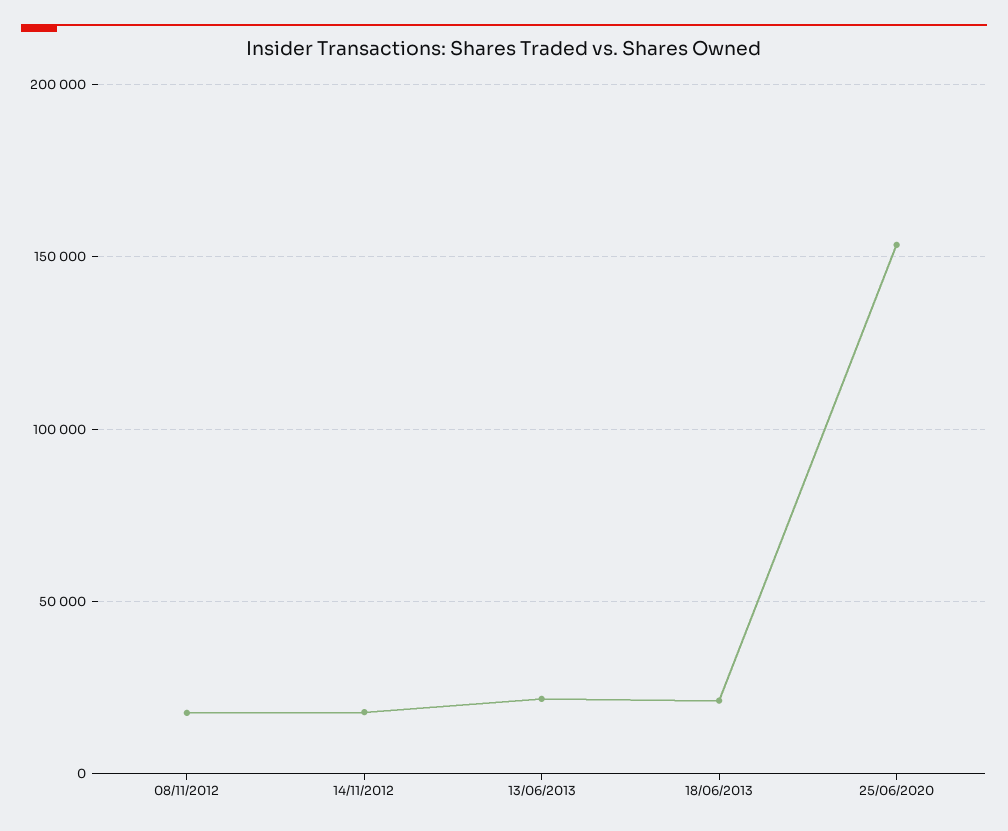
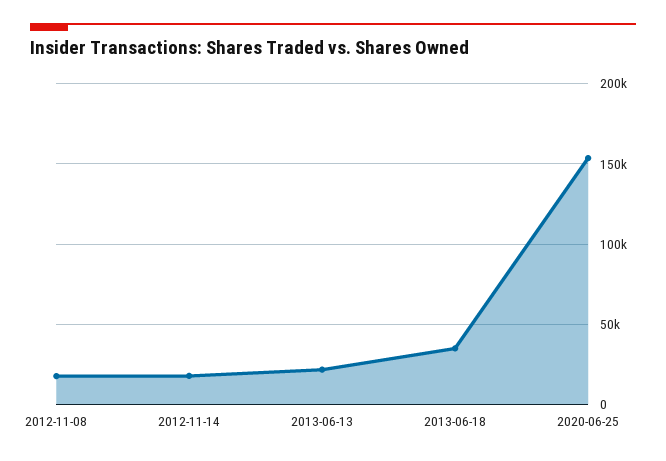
18/06/2013: 20000 -> 35000

